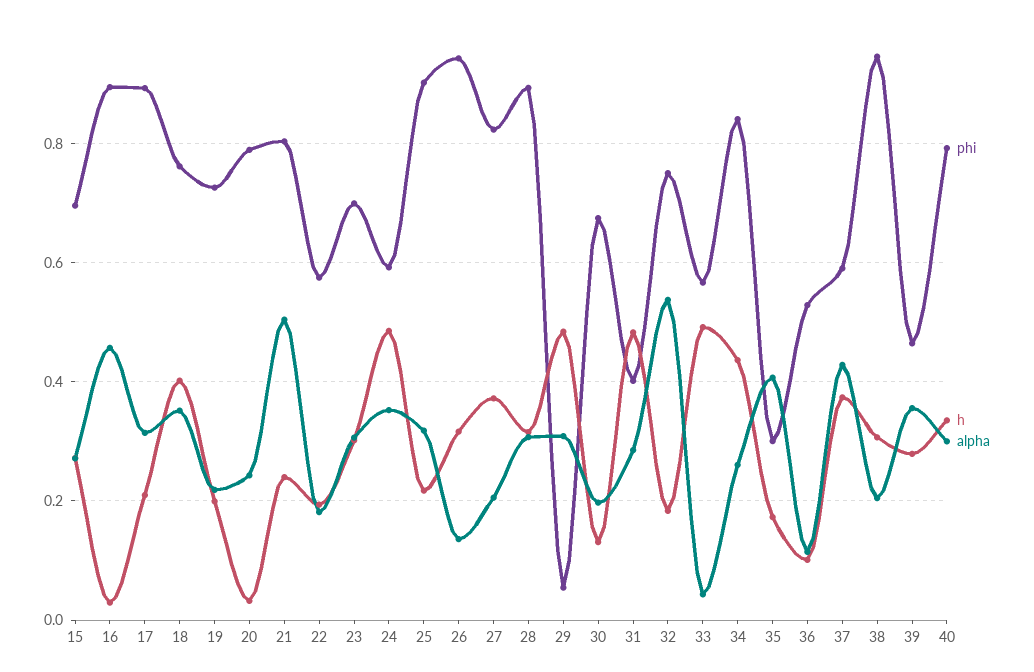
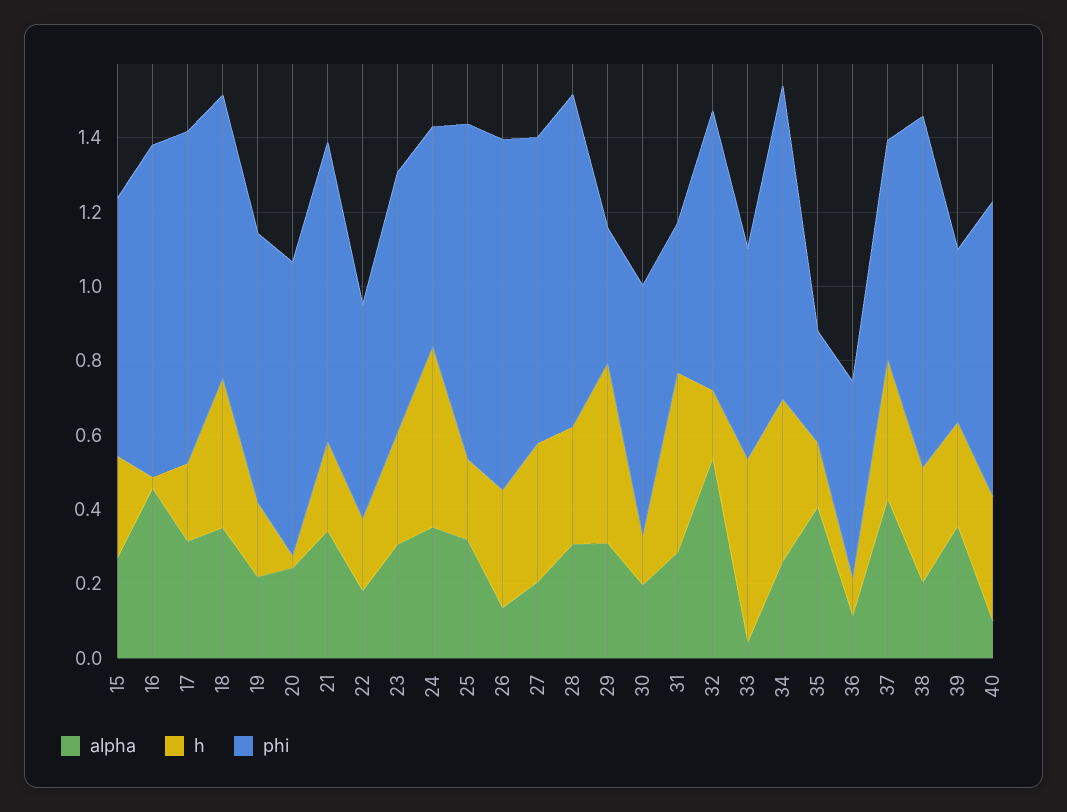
alpha, 21: 0.5 -> 0.35
phi, 29: 0.06 -> 0.35
alpha, 40: 0.3 -> 0.1

